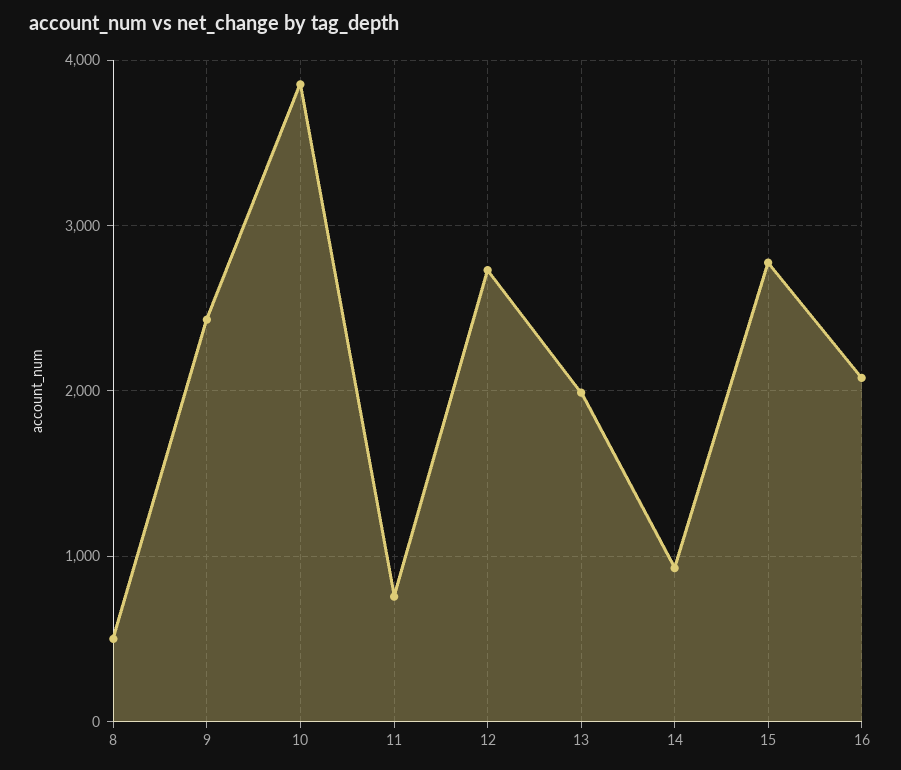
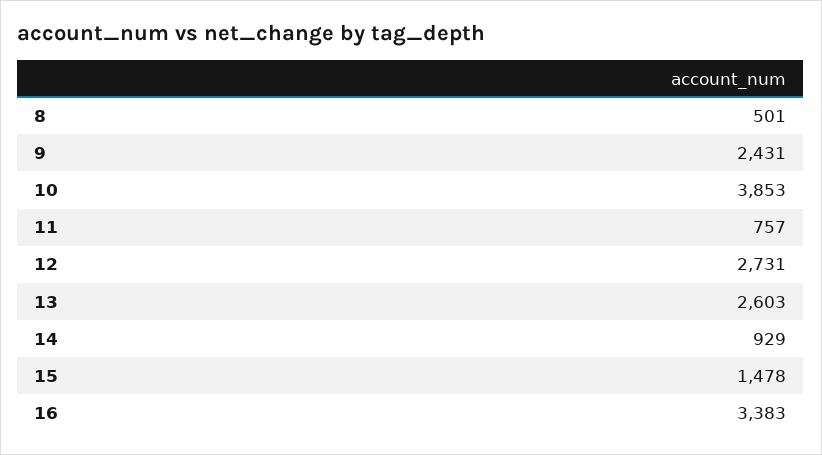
13: 2000 -> 2603
15: 2800 -> 1478
16: 2100 -> 3383

